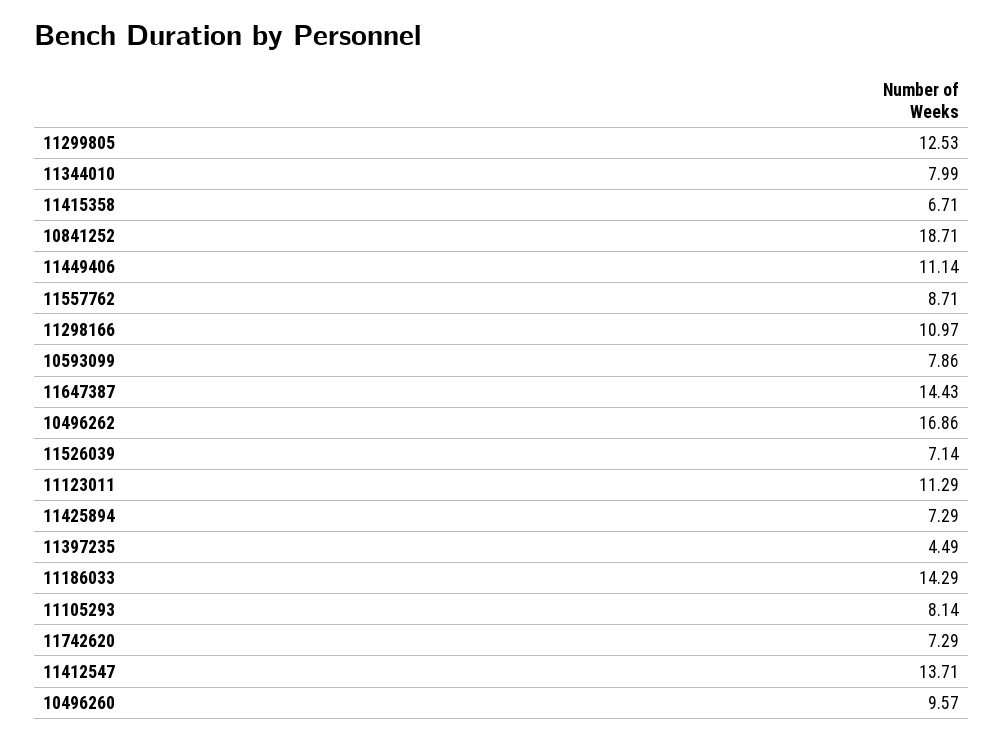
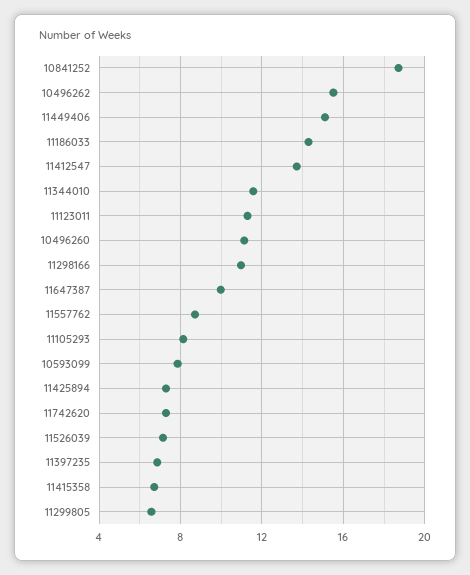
11299805: 12.53 -> 6.5
11344010: 7.99 -> 11.5
11449406: 11.14 -> 15
11647387: 14.43 -> 10
10496262: 16.86 -> 15.5
11397235: 4.49 -> 7
10496260: 9.57 -> 11

